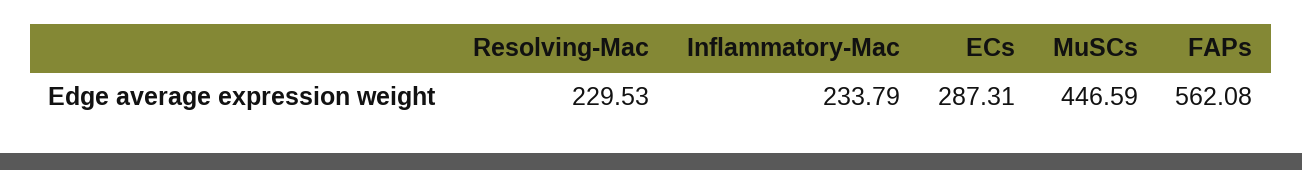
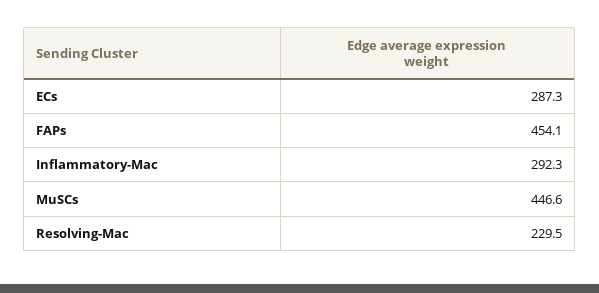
Inflammatory-Mac: 233.79 -> 292.3
FAPs: 562.08 -> 454.1

